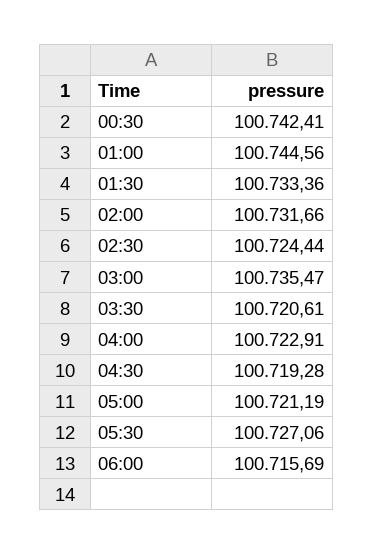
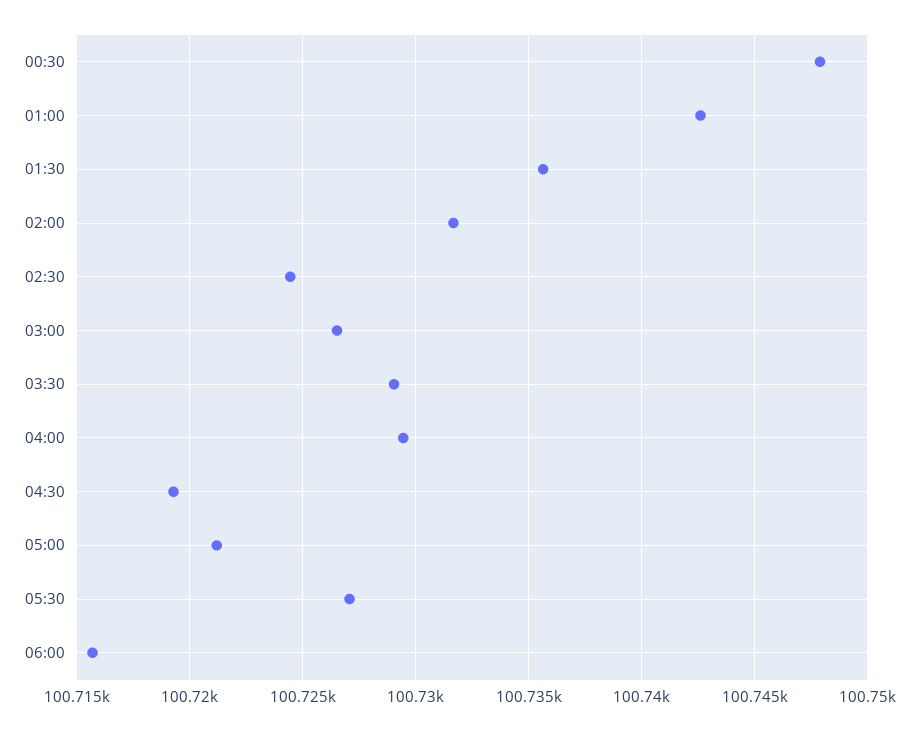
00:30: 100742.41 -> 100748
01:00: 100744.56 -> 100742.5
01:30: 100733.36 -> 100735.5
03:00: 100735.47 -> 100726.5
03:30: 100720.61 -> 100729
04:00: 100722.91 -> 100729.5

